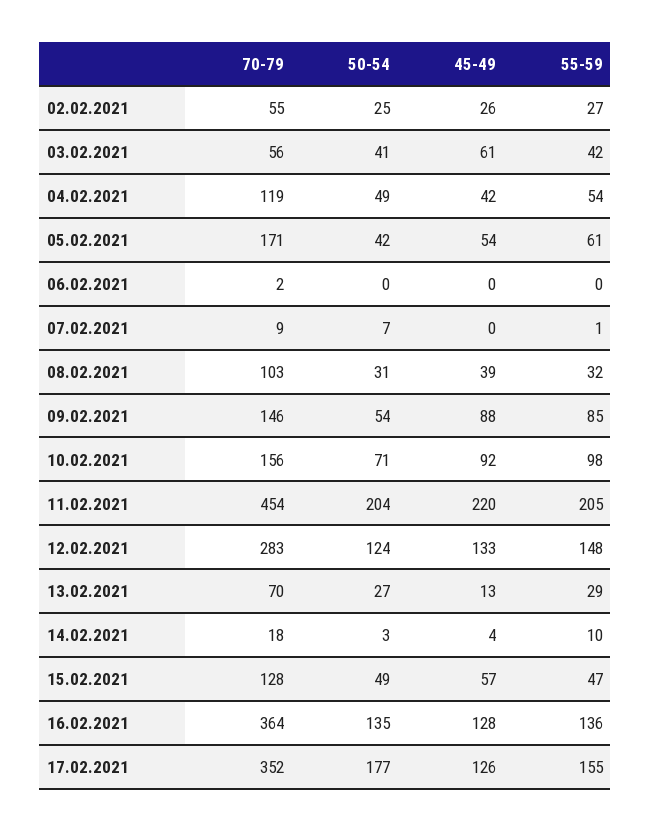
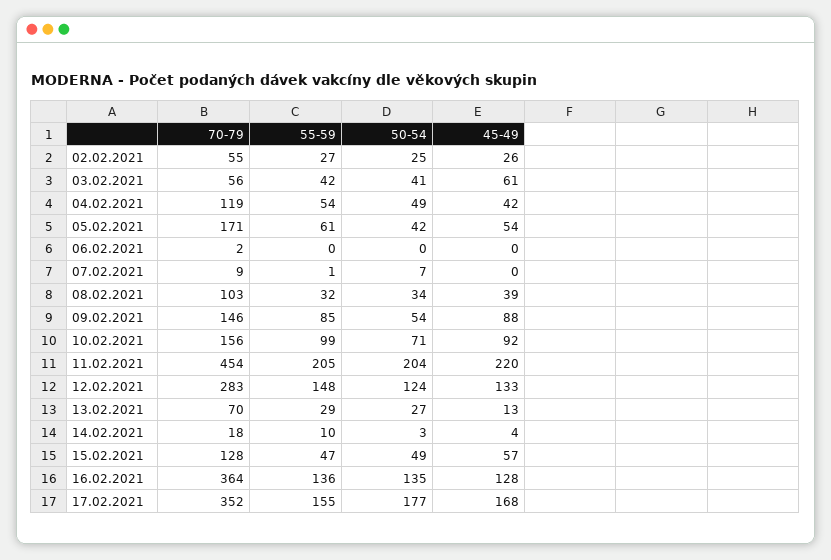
50-54, 08.02.2021: 31 -> 34
55-59, 10.02.2021: 98 -> 99
45-49, 17.02.2021: 126 -> 168

